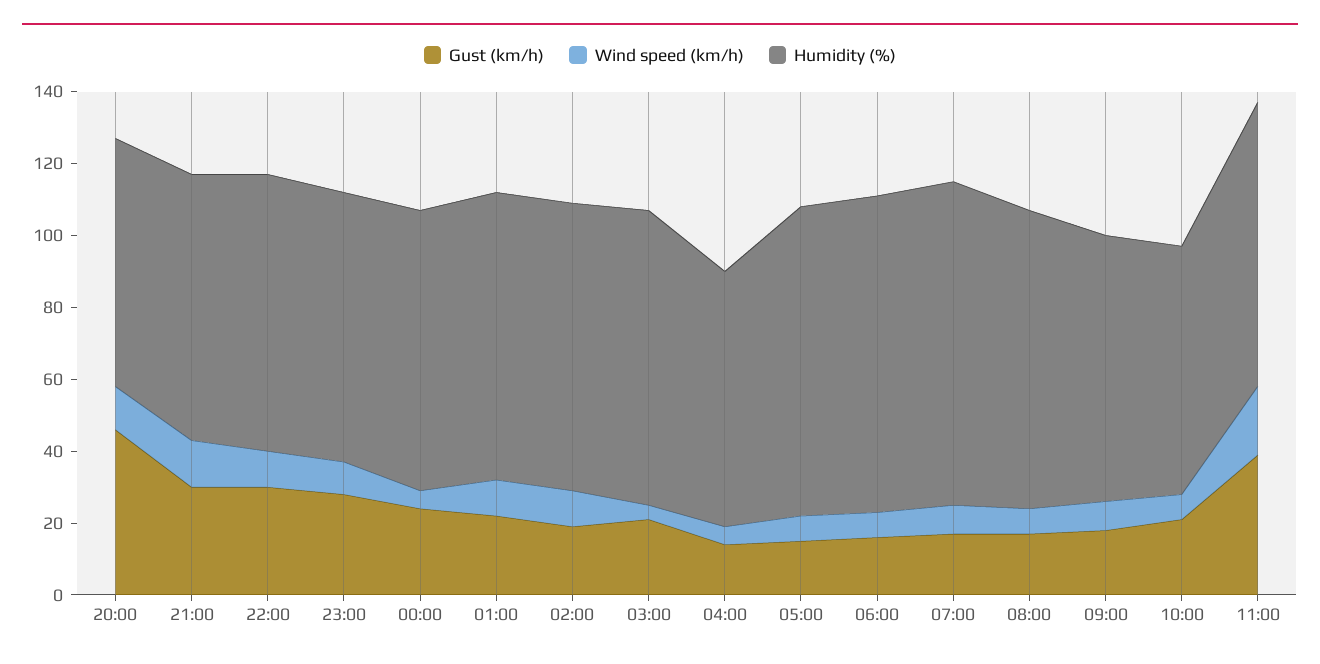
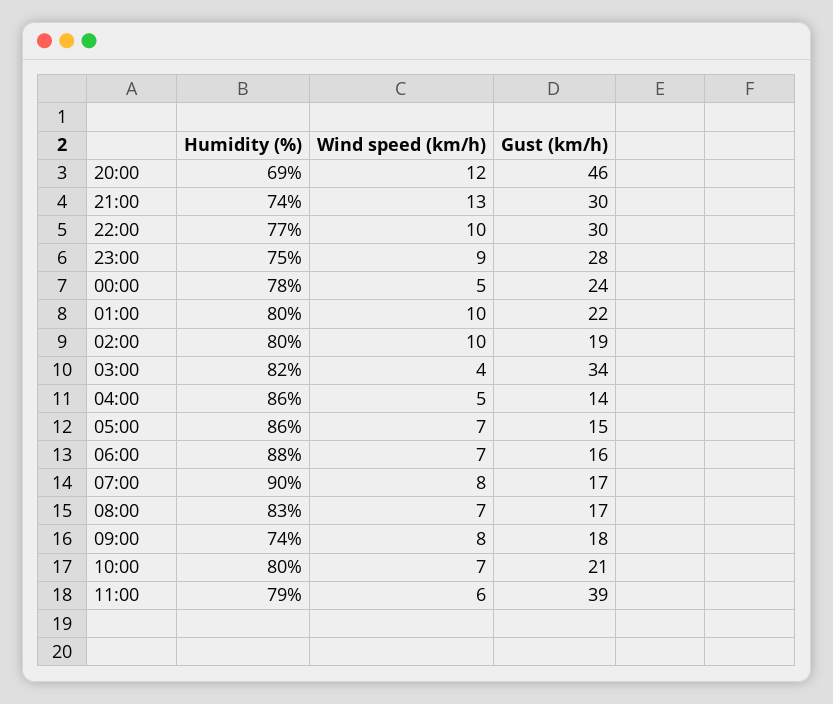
Gust (km/h), 03:00: 20 -> 34
Humidity (%), 04:00: 70 -> 86
Humidity (%), 10:00: 70 -> 80
Wind speed (km/h), 11:00: 20 -> 6

